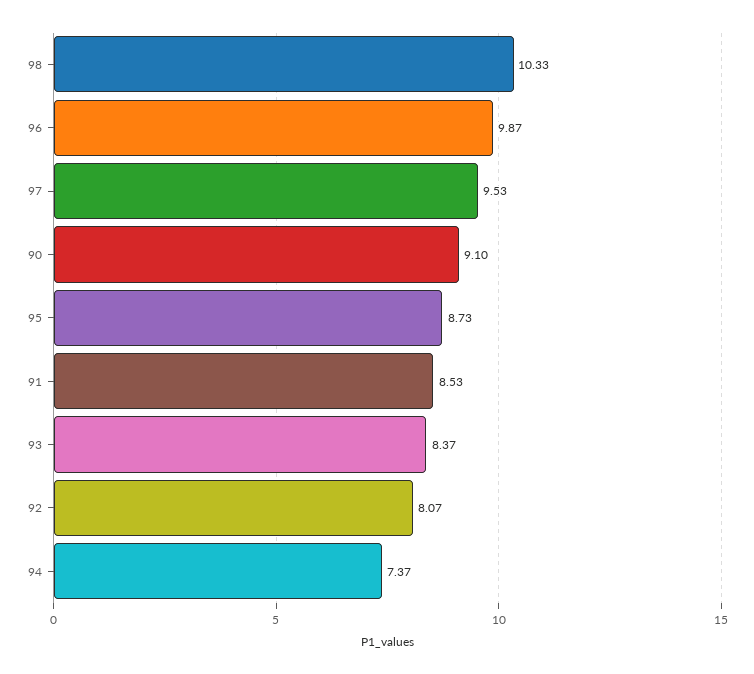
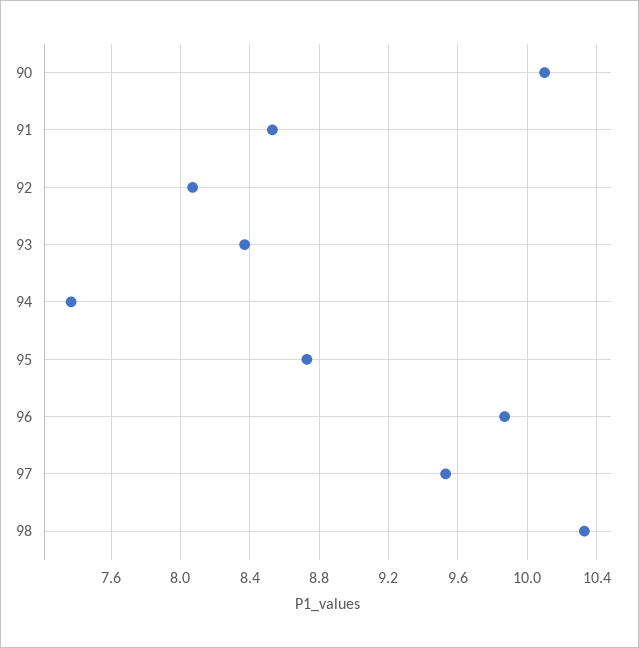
90: 9.1 -> 10.1

